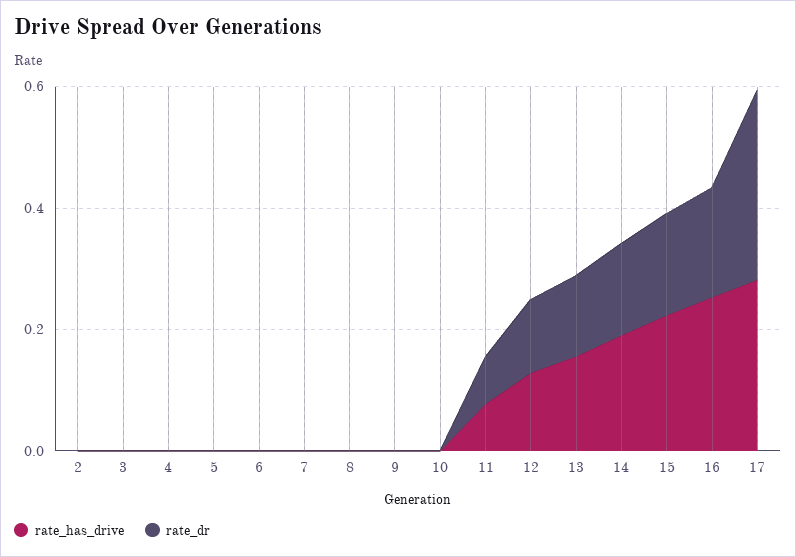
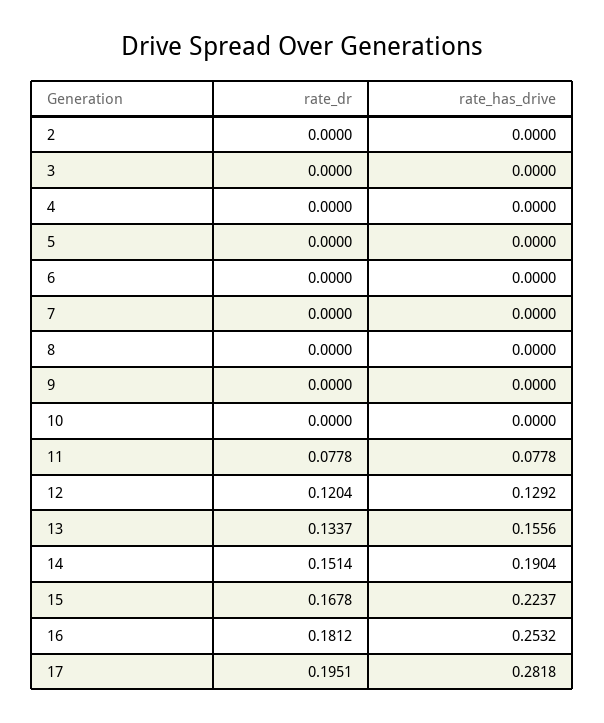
rate_dr, 17: 0.3 -> 0.1951

